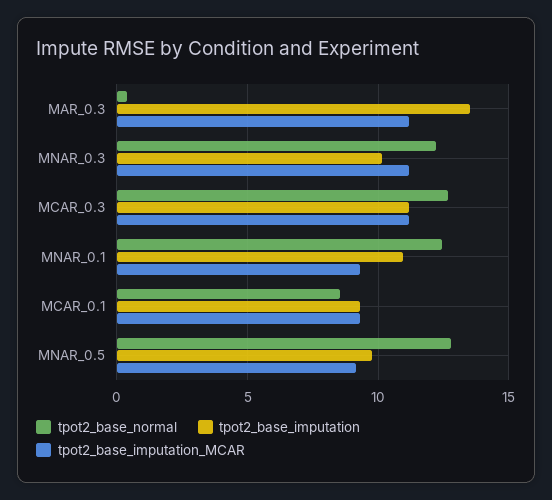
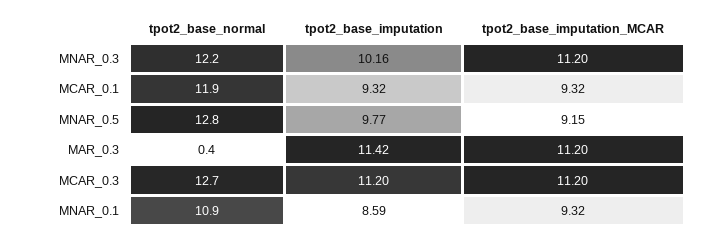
tpot2_base_imputation, MAR_0.3: 13.5 -> 11.42
tpot2_base_normal, MNAR_0.1: 12.5 -> 10.9
tpot2_base_imputation, MNAR_0.1: 11 -> 8.59
tpot2_base_normal, MCAR_0.1: 8.5 -> 11.9

